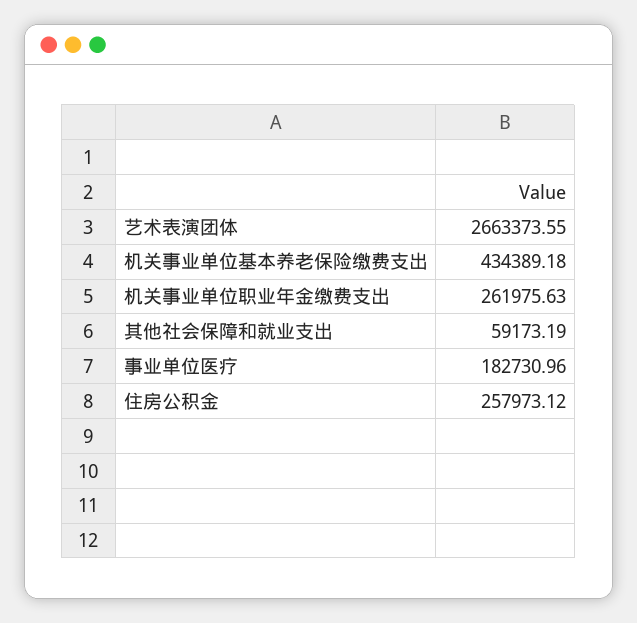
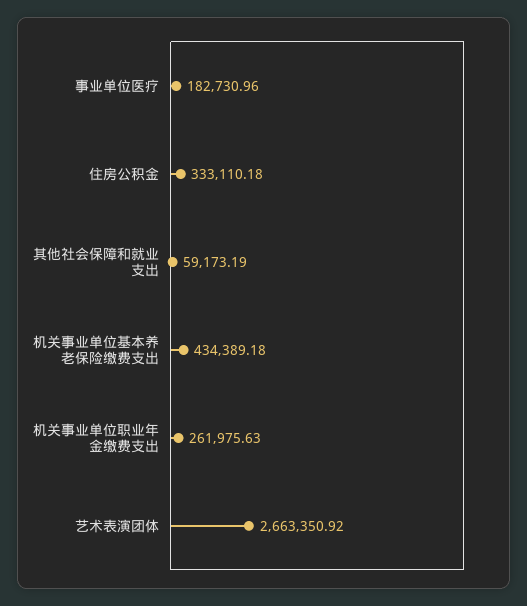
艺术表演团体: 2663373.55 -> 2663350.92
住房公积金: 257973.12 -> 333110.18

